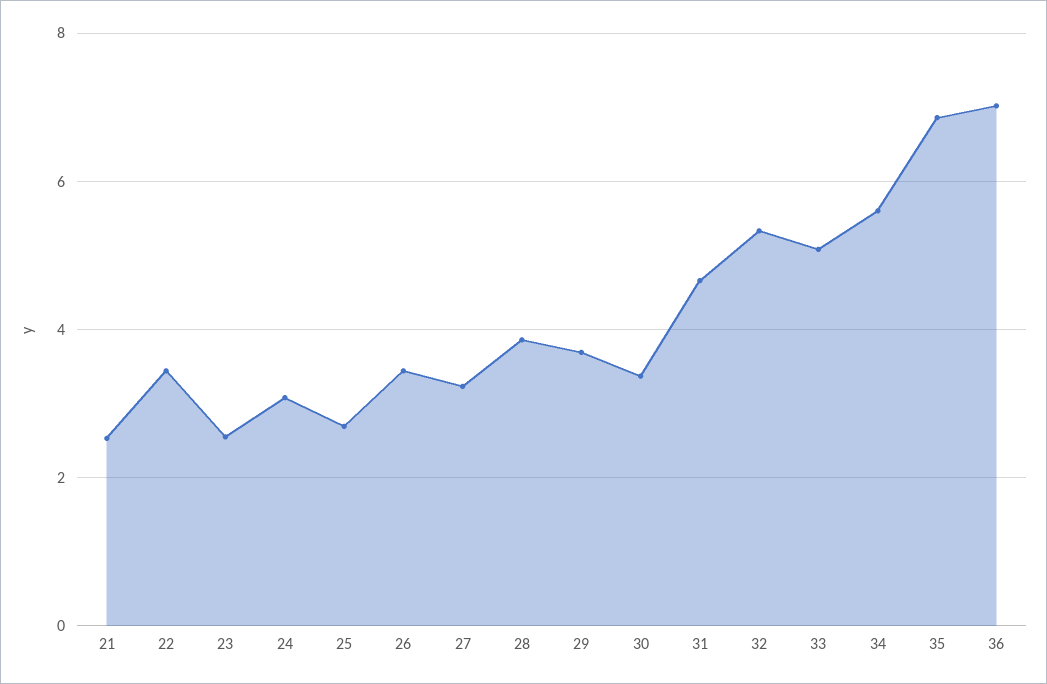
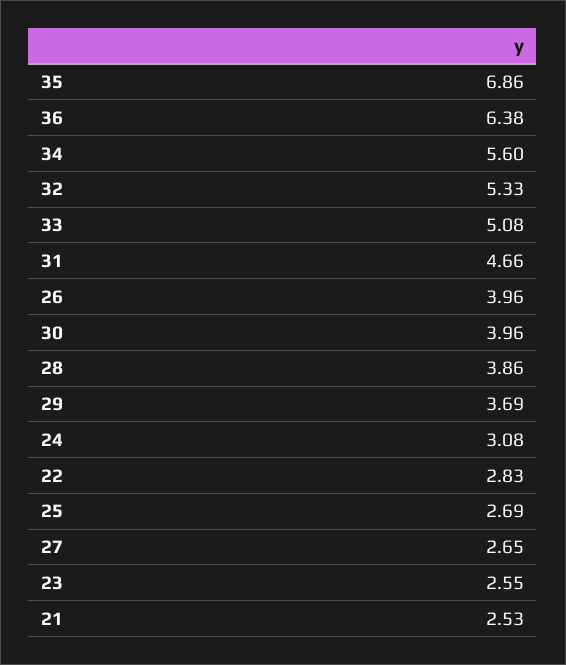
22: 3.4 -> 2.83
26: 3.4 -> 3.96
27: 3.2 -> 2.65
30: 3.4 -> 3.96
36: 7 -> 6.38

